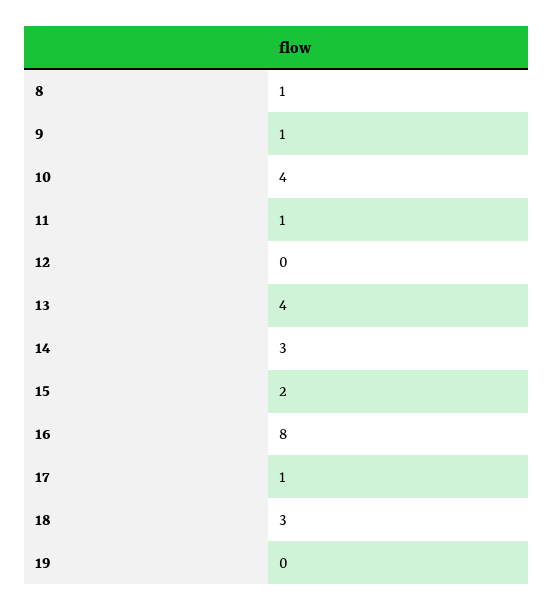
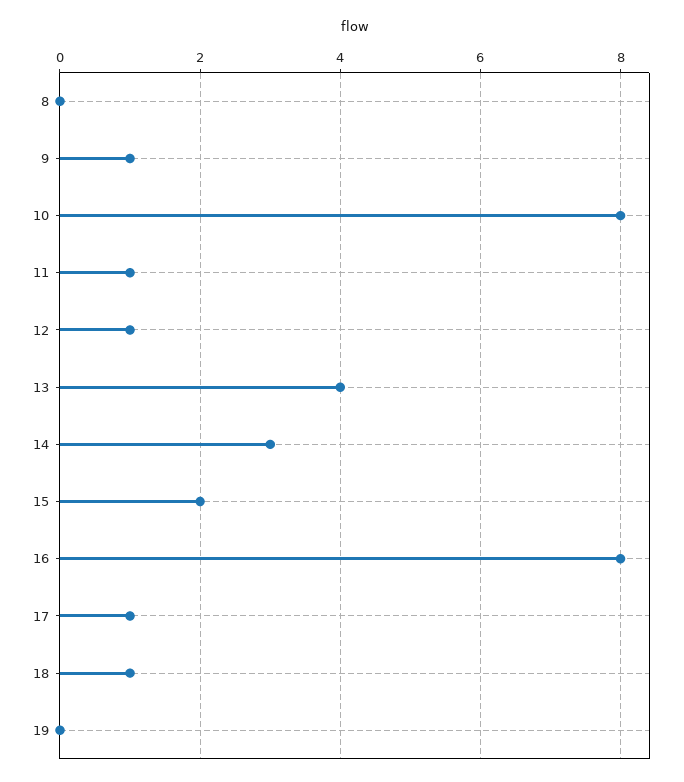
8: 1 -> 0
10: 4 -> 8
12: 0 -> 1
18: 3 -> 1

